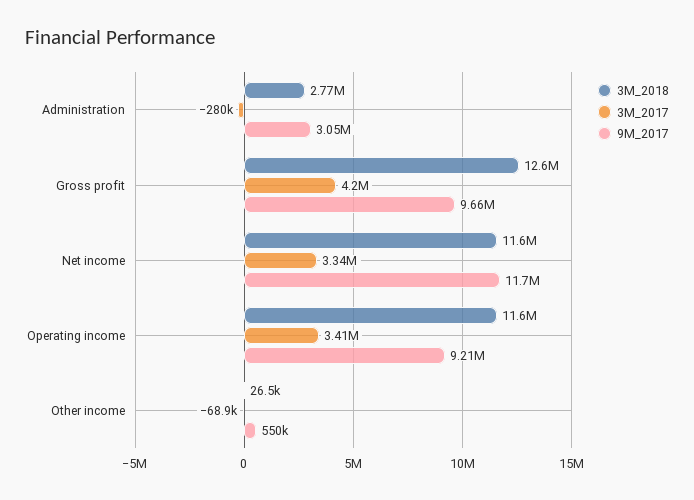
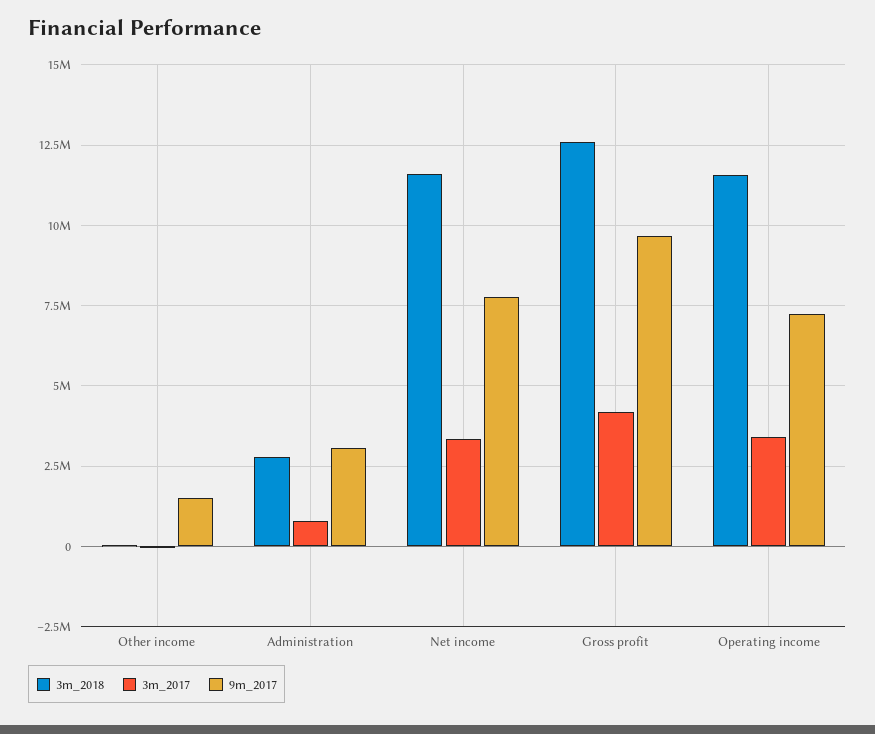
3M_2017, Administration: -280000 -> 750000
9M_2017, Net income: 11700000 -> 7750000
9M_2017, Operating income: 9210000 -> 7250000
9M_2017, Other income: 550000 -> 1500000

